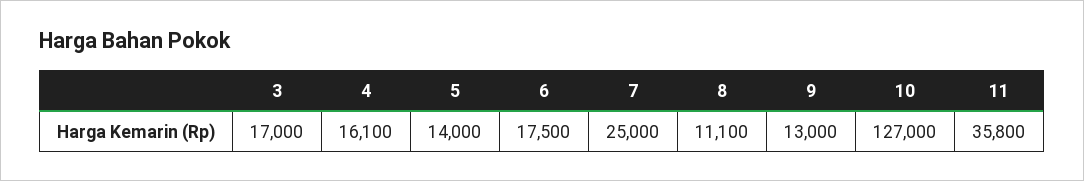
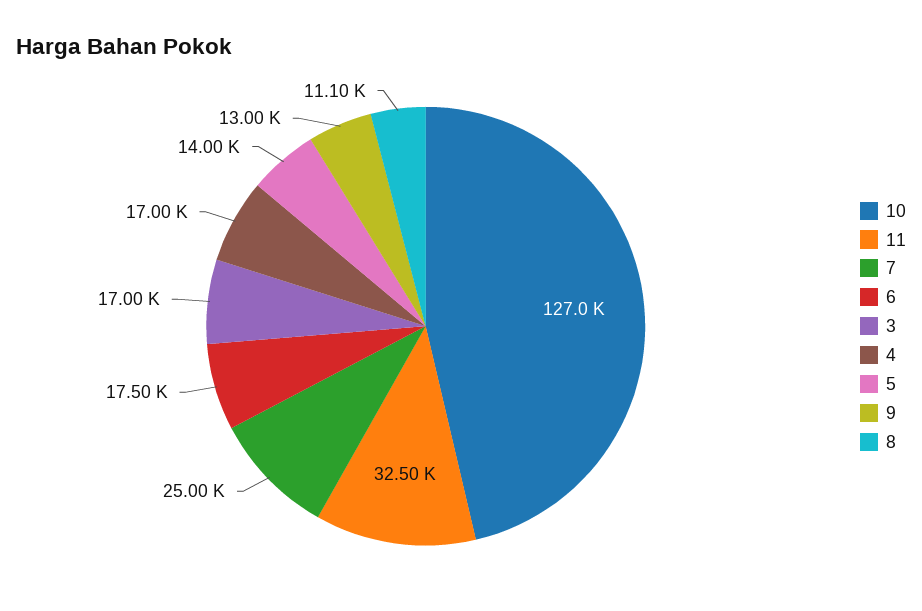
4: 16100 -> 17000
11: 35800 -> 32500

